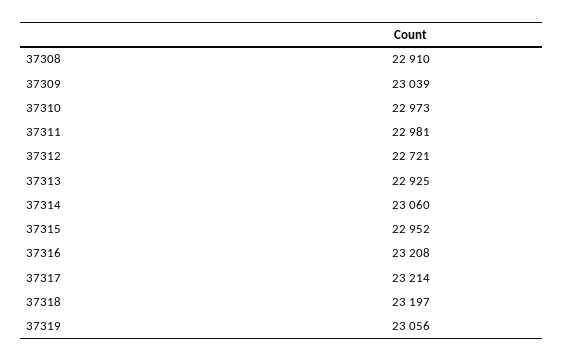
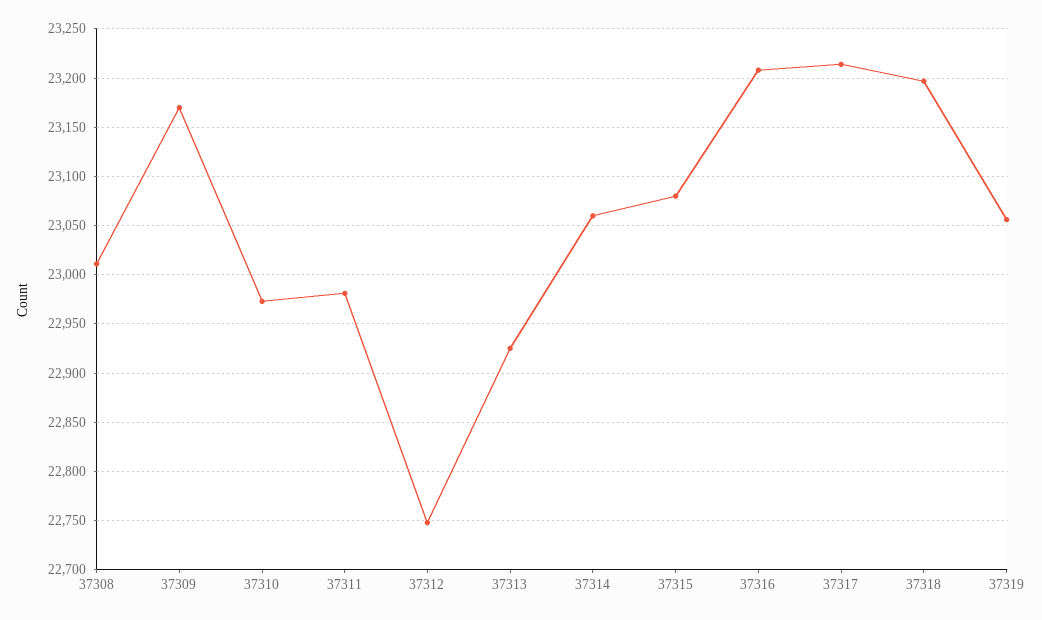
37308: 22910 -> 23010
37309: 23039 -> 23170
37312: 22721 -> 22750
37315: 22952 -> 23080

